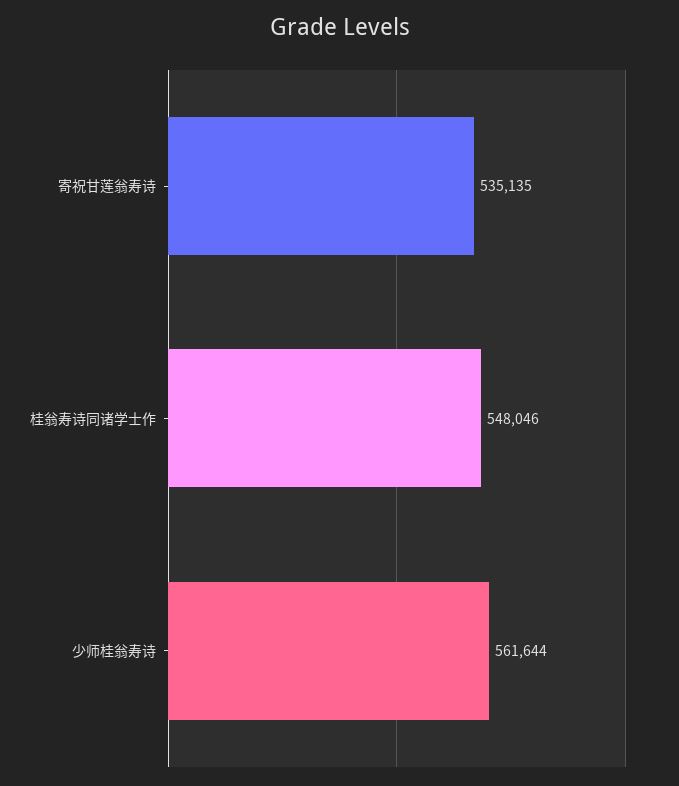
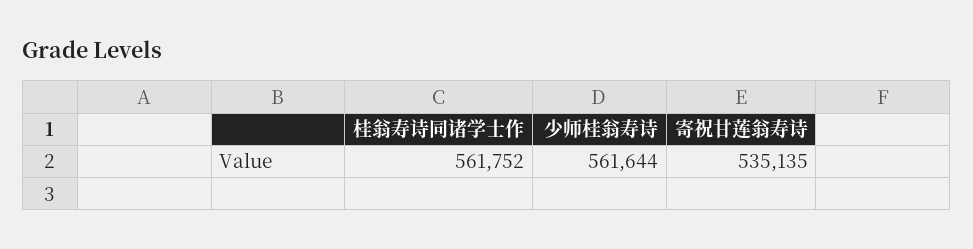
桂翁寿诗同诸学士作: 548046 -> 561752

